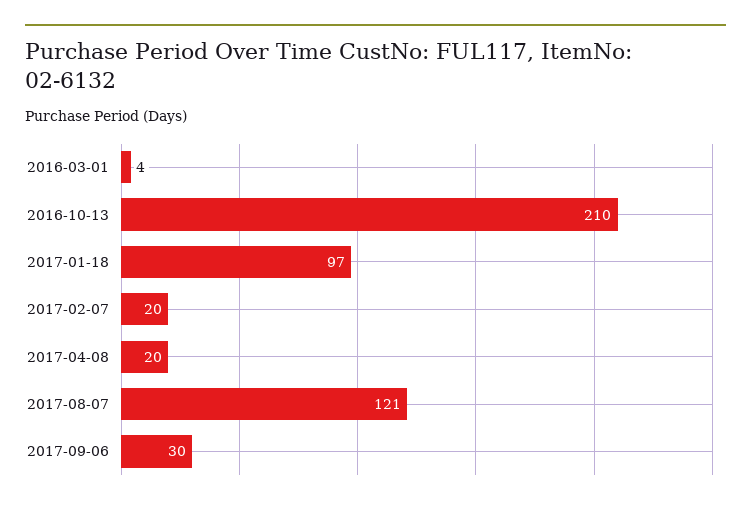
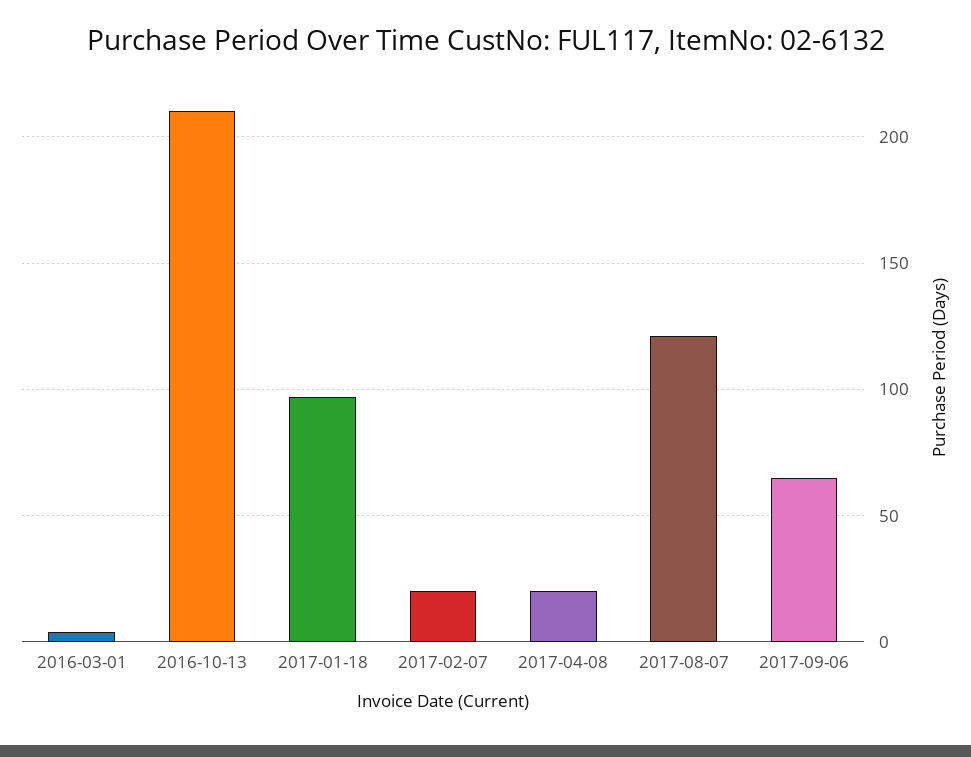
2017-09-06: 30 -> 65

